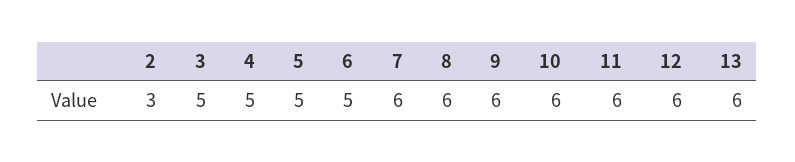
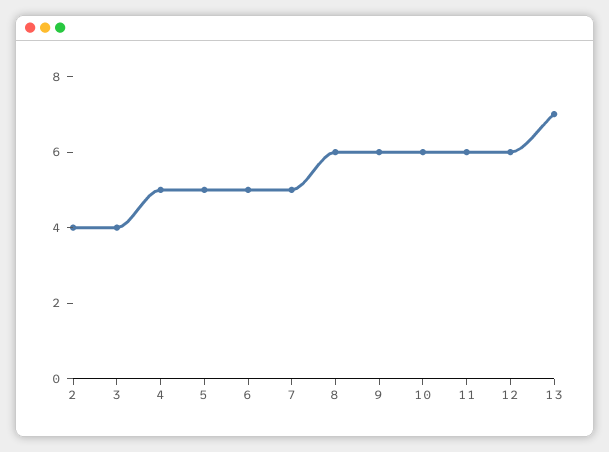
2: 3 -> 4
3: 5 -> 4
7: 6 -> 5
13: 6 -> 7

